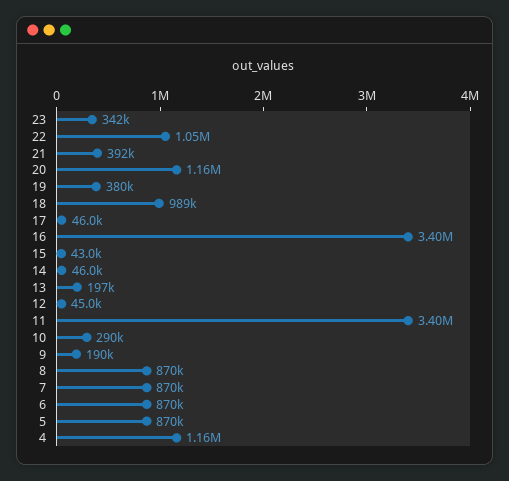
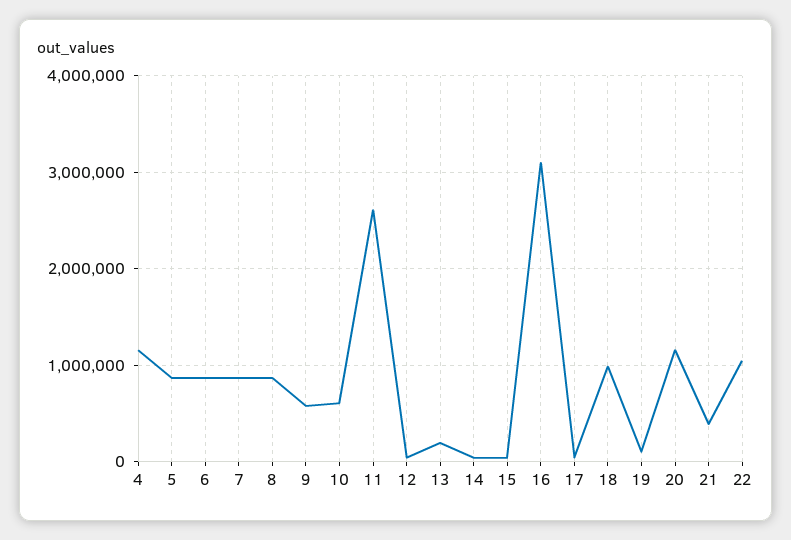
23: 342000 -> none
19: 380000 -> 100000
16: 3400000 -> 3100000
11: 3400000 -> 2600000
10: 290000 -> 600000
9: 190000 -> 600000

